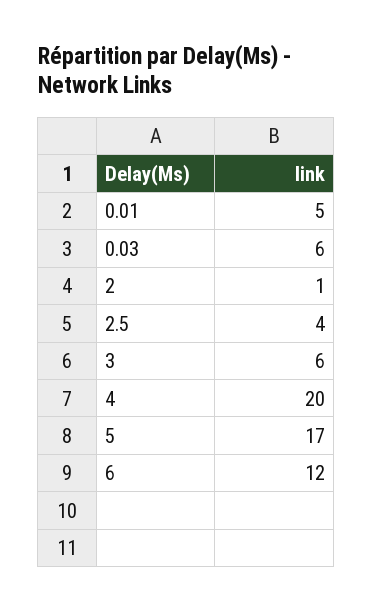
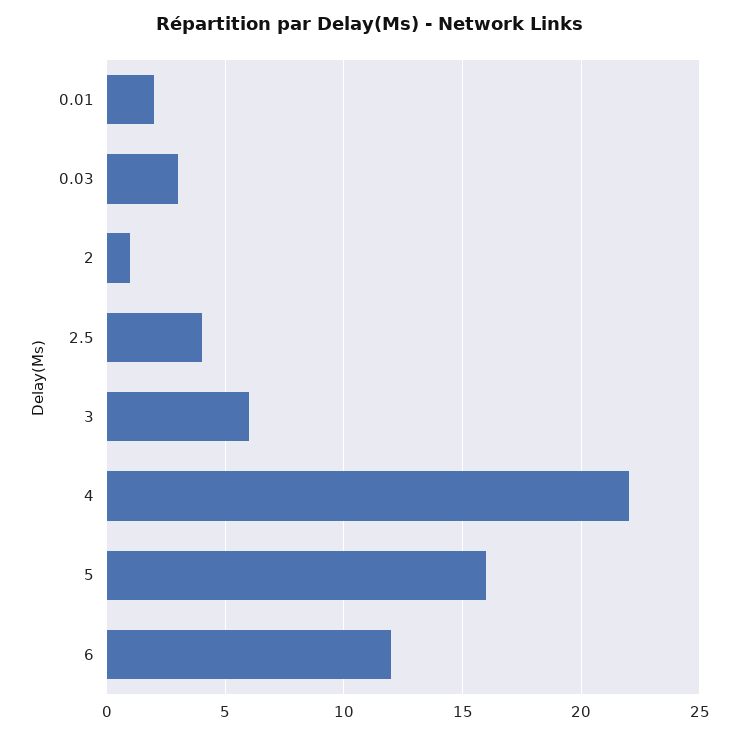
0.01: 5 -> 2
0.03: 6 -> 3
4: 20 -> 22
5: 17 -> 16

